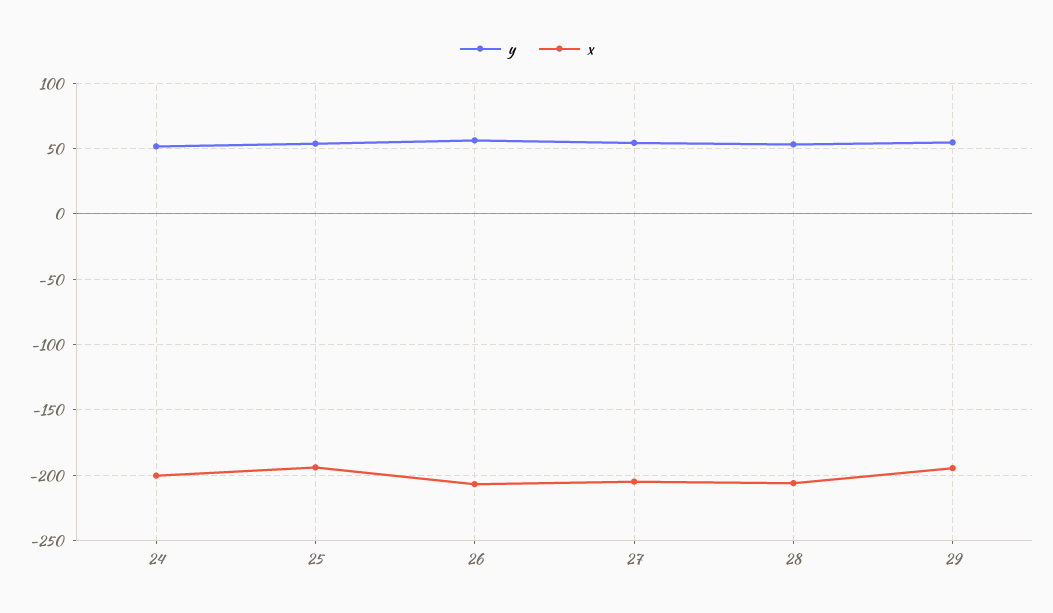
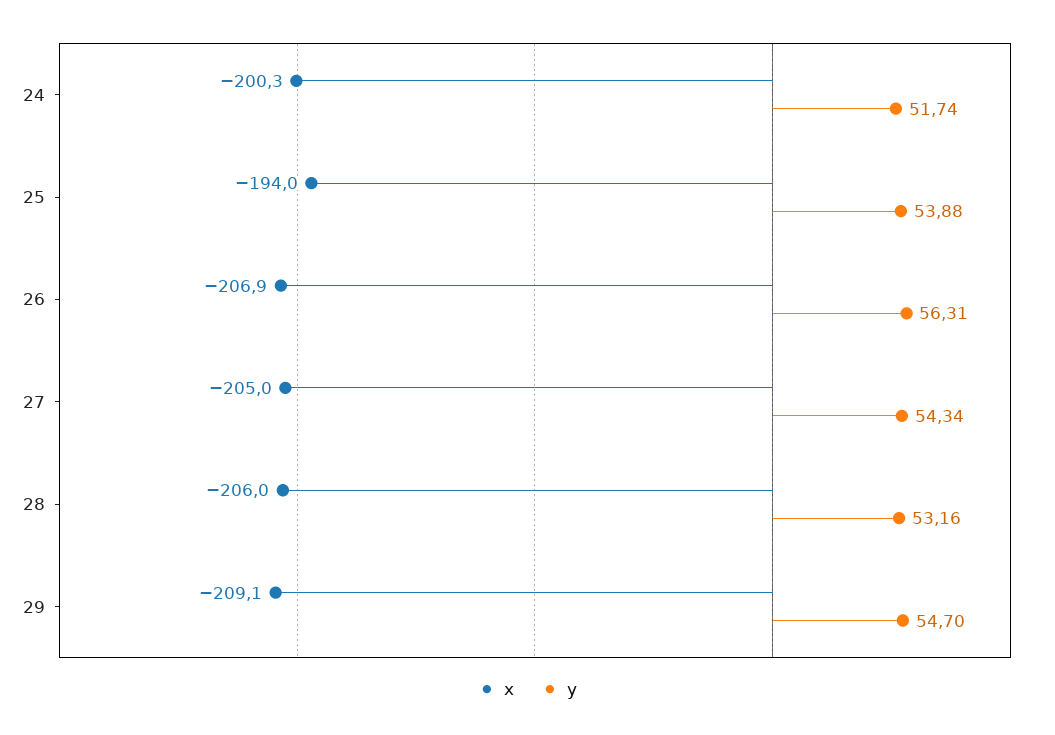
x, 29: -195 -> -209.1

